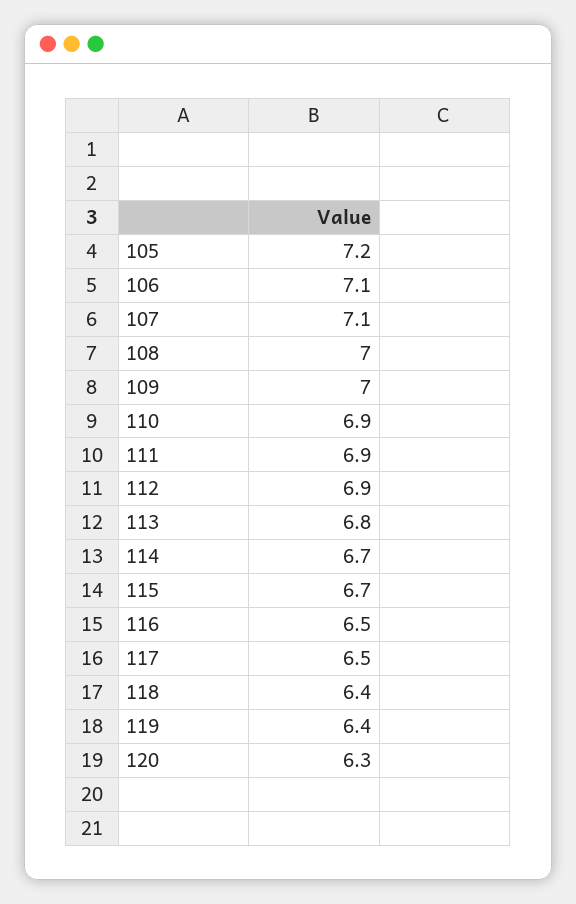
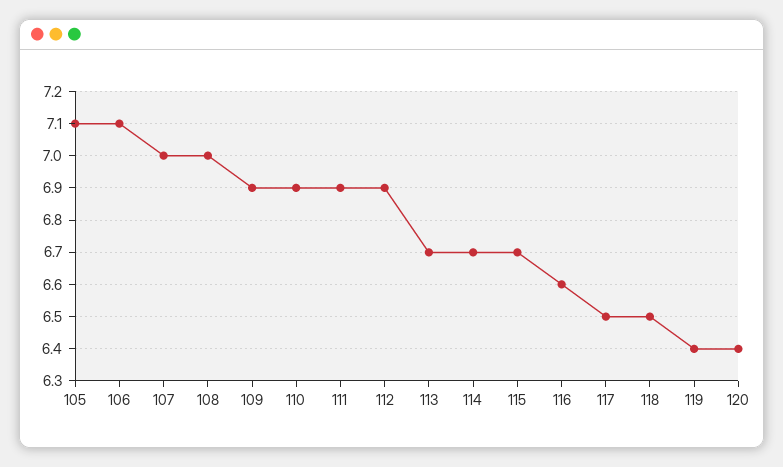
105: 7.2 -> 7.1
107: 7.1 -> 7
109: 7 -> 6.9
113: 6.8 -> 6.7
116: 6.5 -> 6.6
118: 6.4 -> 6.5
120: 6.3 -> 6.4

